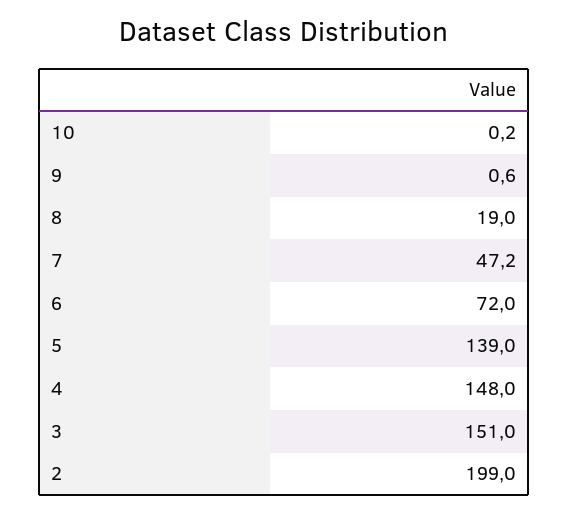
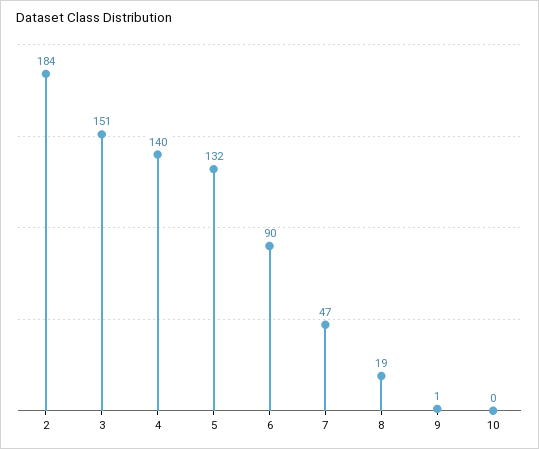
6: 72 -> 90
5: 139 -> 132
4: 148 -> 140
2: 199 -> 184

